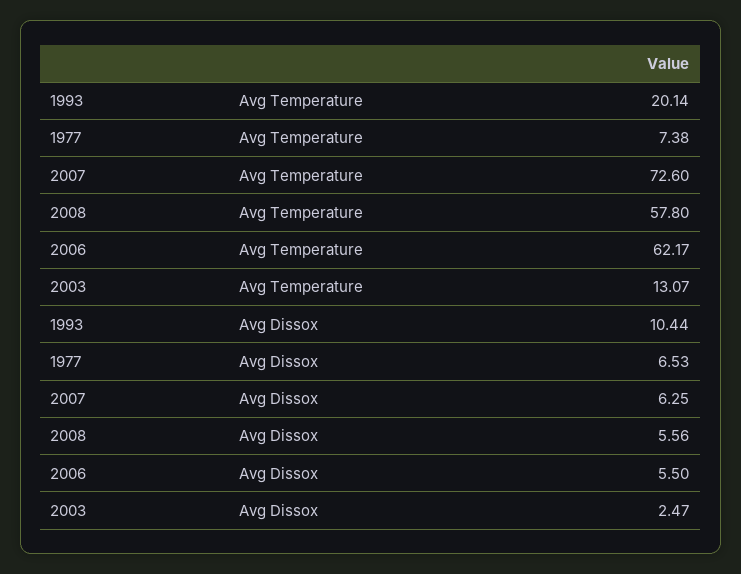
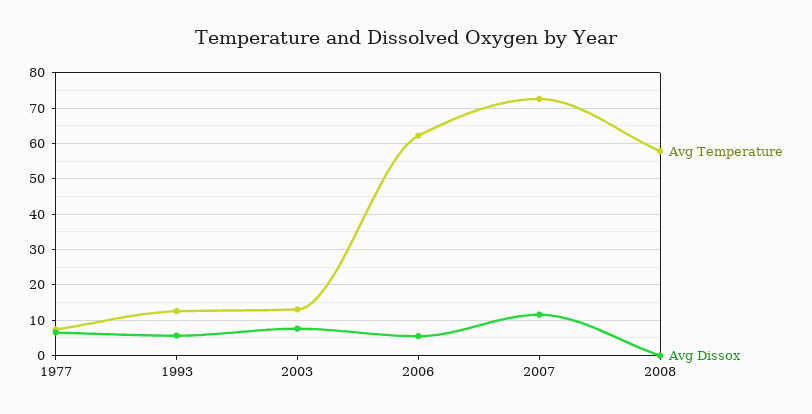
Avg Temperature, 1993: 20.14 -> 12
Avg Dissox, 1993: 10.44 -> 6
Avg Dissox, 2007: 6.25 -> 12
Avg Dissox, 2008: 5.56 -> 0
Avg Dissox, 2003: 2.47 -> 8

